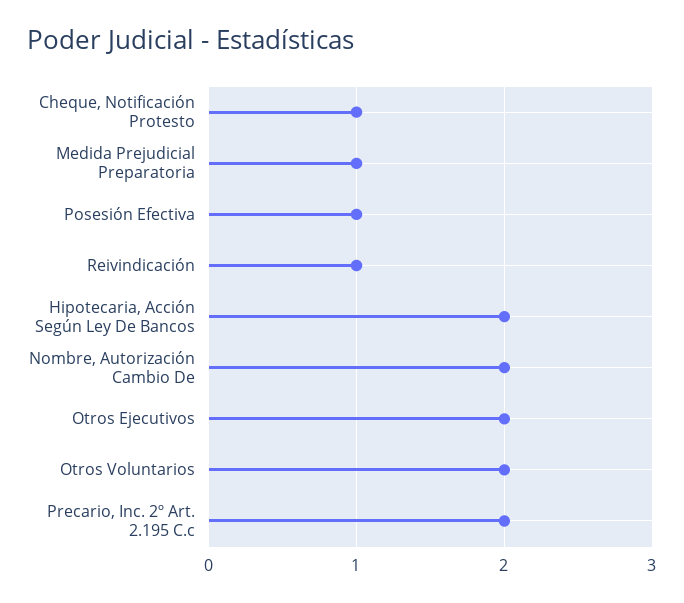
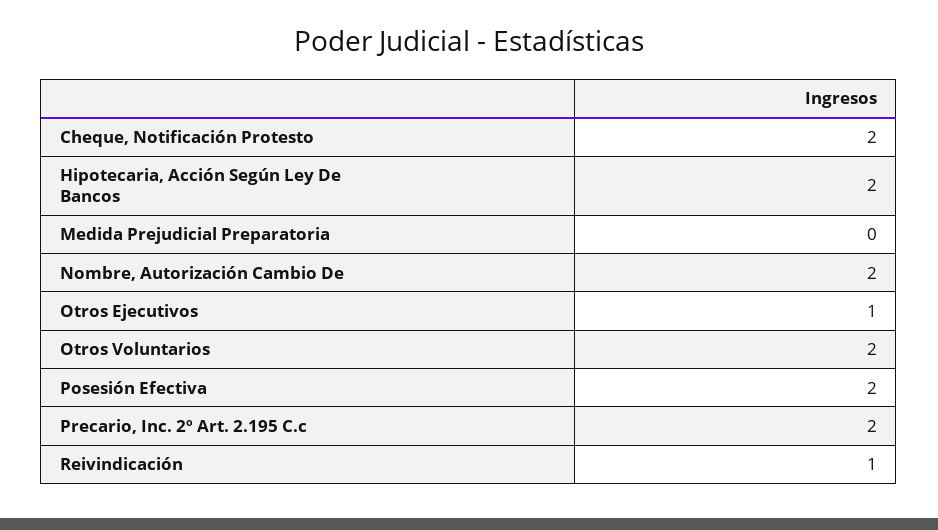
Cheque, Notificación Protesto: 1 -> 2
Medida Prejudicial Preparatoria: 1 -> 0
Posesión Efectiva: 1 -> 2
Otros Ejecutivos: 2 -> 1

